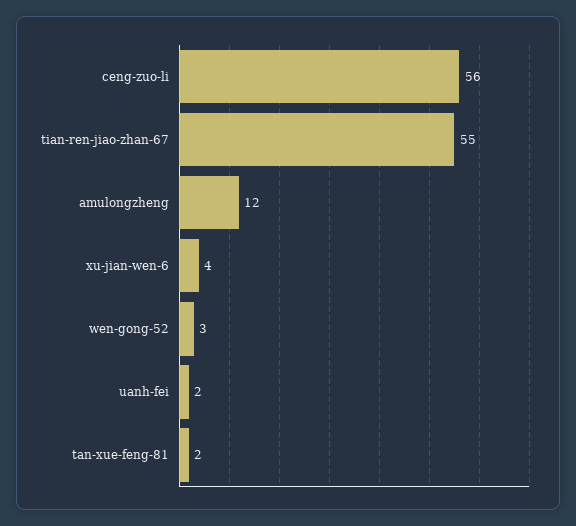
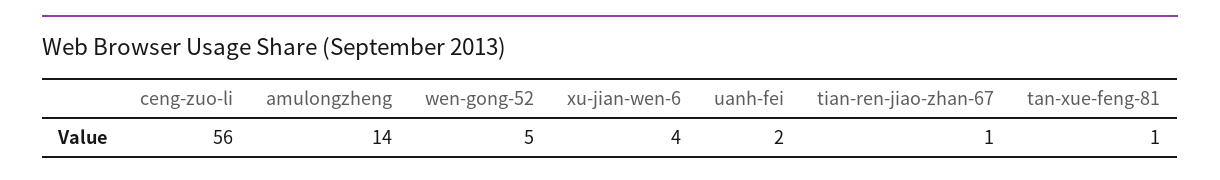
tian-ren-jiao-zhan-67: 55 -> 1
amulongzheng: 12 -> 14
wen-gong-52: 3 -> 5
tan-xue-feng-81: 2 -> 1

